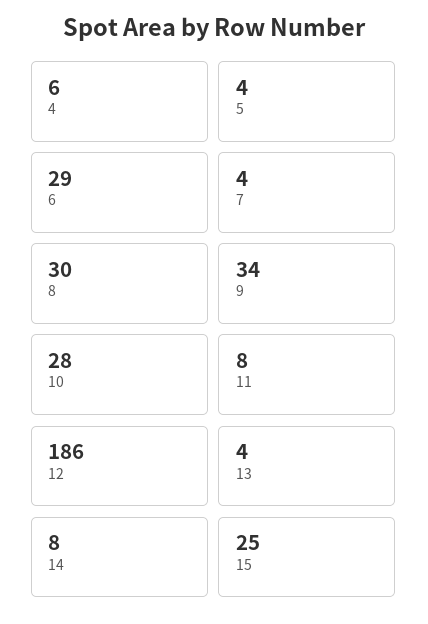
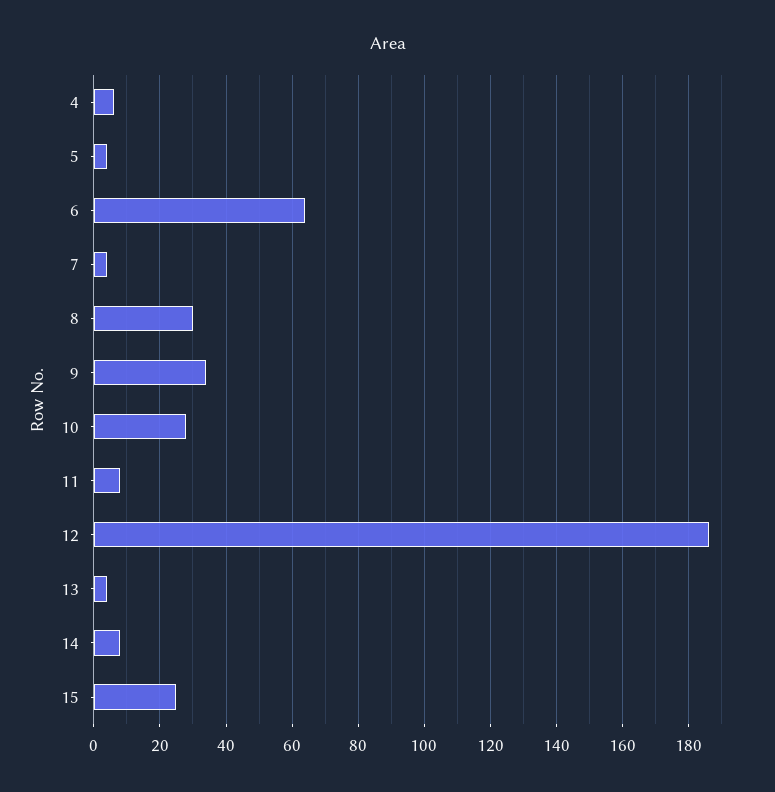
6: 29 -> 65

